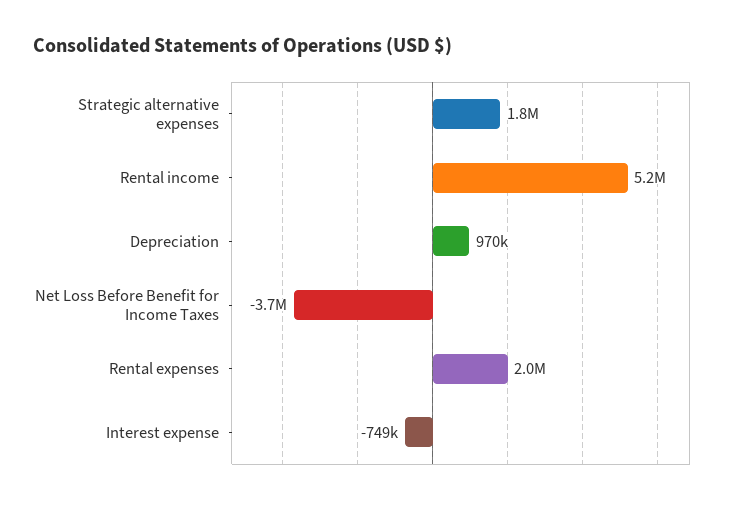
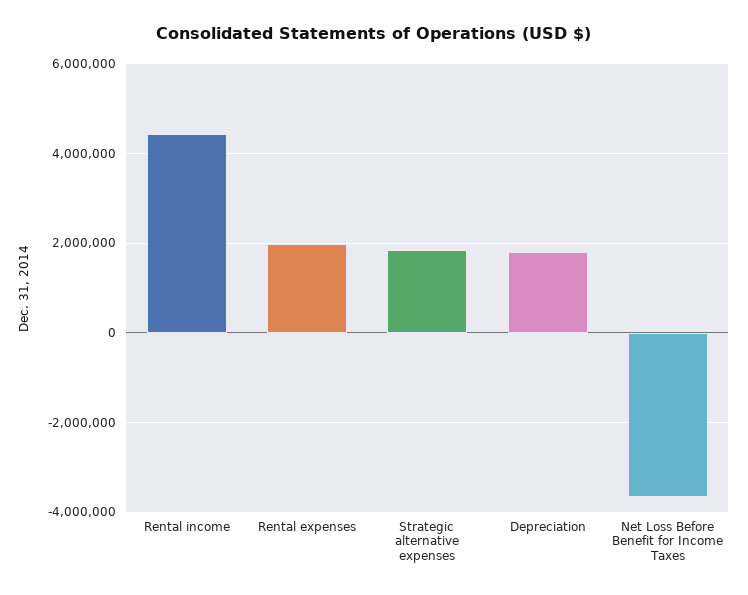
Rental income: 5200000 -> 4400000
Depreciation: 970000 -> 1800000
Interest expense: -749000 -> none

